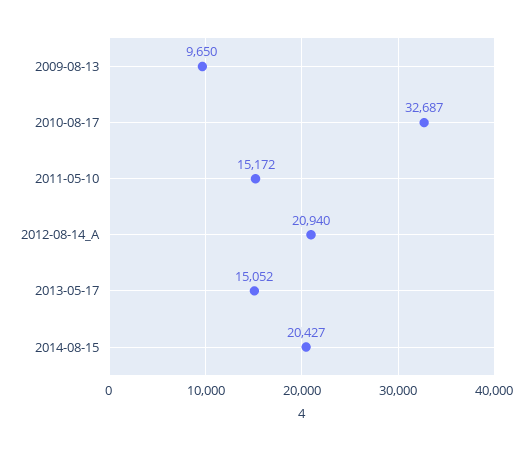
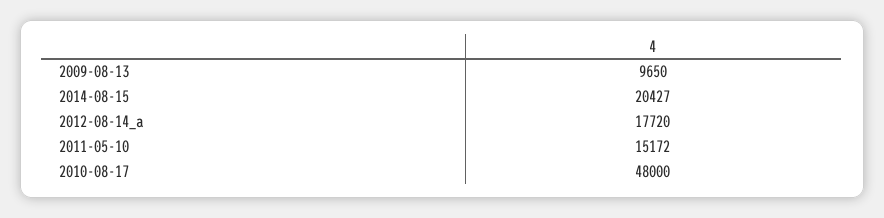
2010-08-17: 32687 -> 48000
2012-08-14_A: 20940 -> 17720
2013-05-17: 15052 -> none

